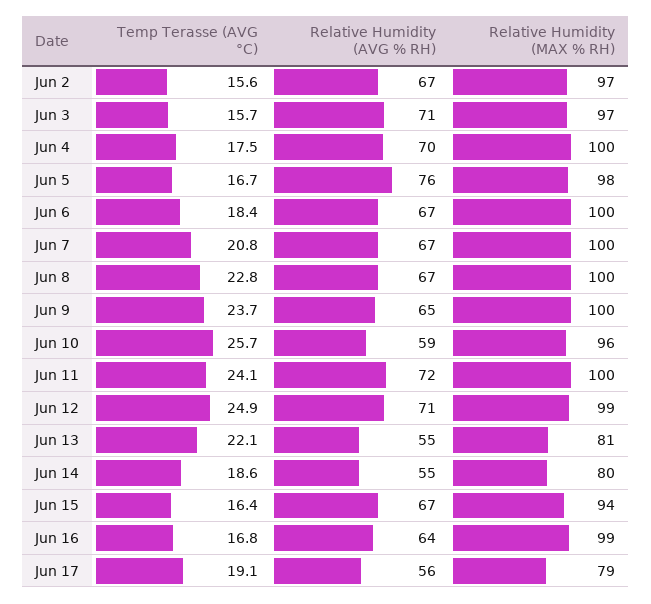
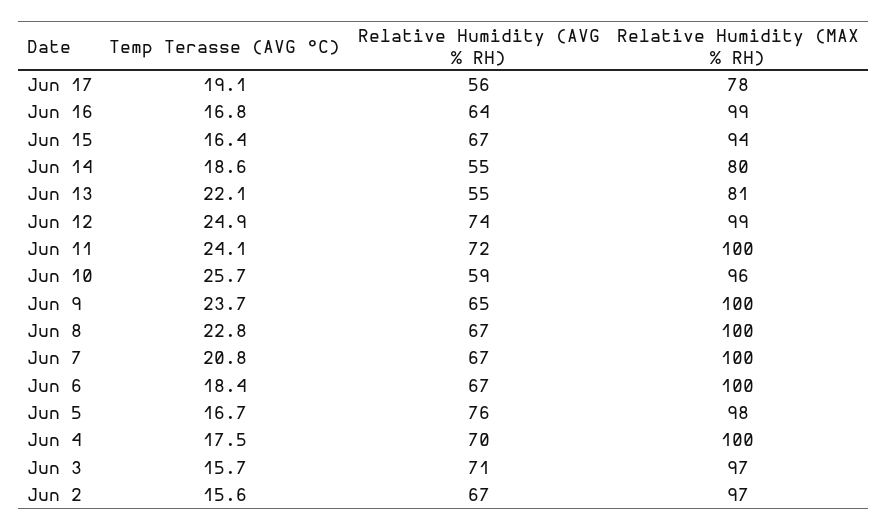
Relative Humidity (AVG % RH), Jun 12: 71 -> 74
Relative Humidity (MAX % RH), Jun 17: 79 -> 78

